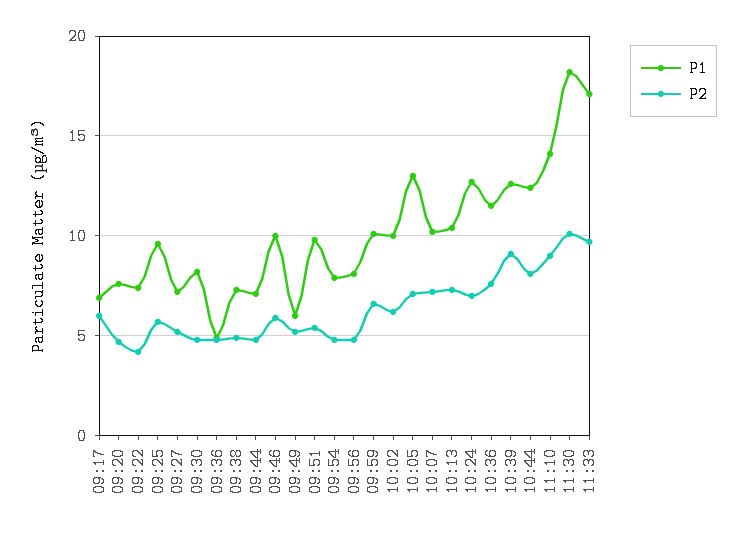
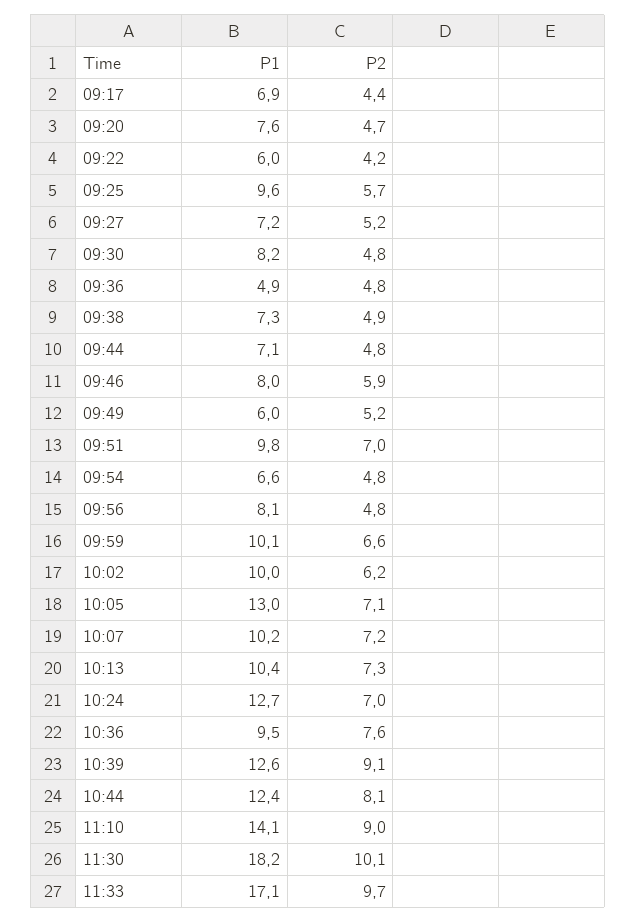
P2, 09:17: 6 -> 4.4
P1, 09:22: 7.5 -> 6
P1, 09:46: 10 -> 8
P2, 09:51: 5.5 -> 7
P1, 09:54: 8 -> 6.6
P1, 10:36: 11.5 -> 9.5

